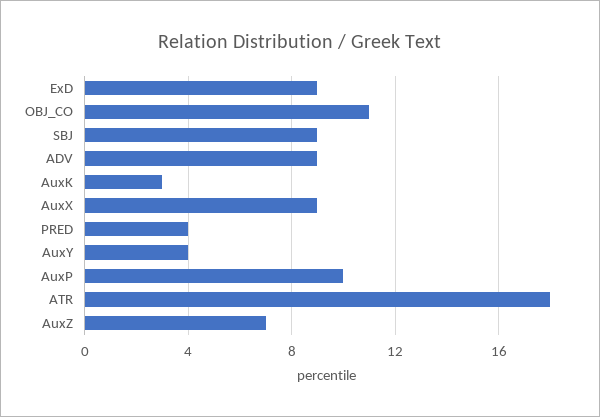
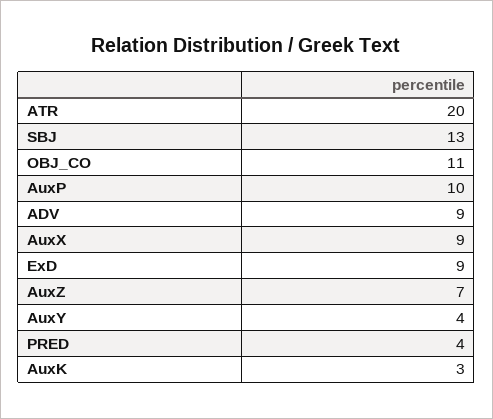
SBJ: 9 -> 13
ATR: 18 -> 20

